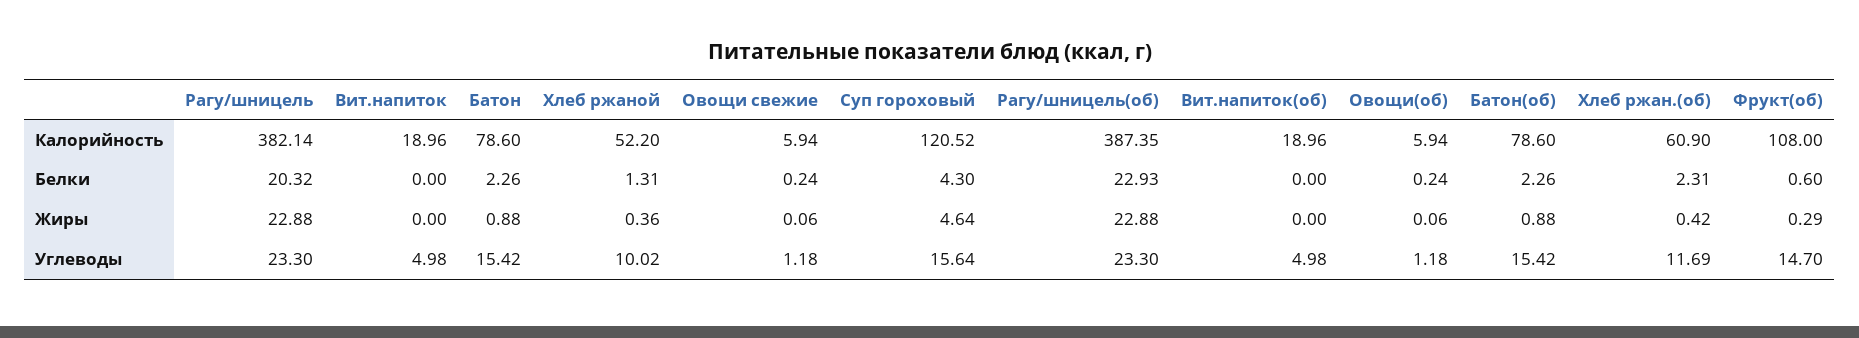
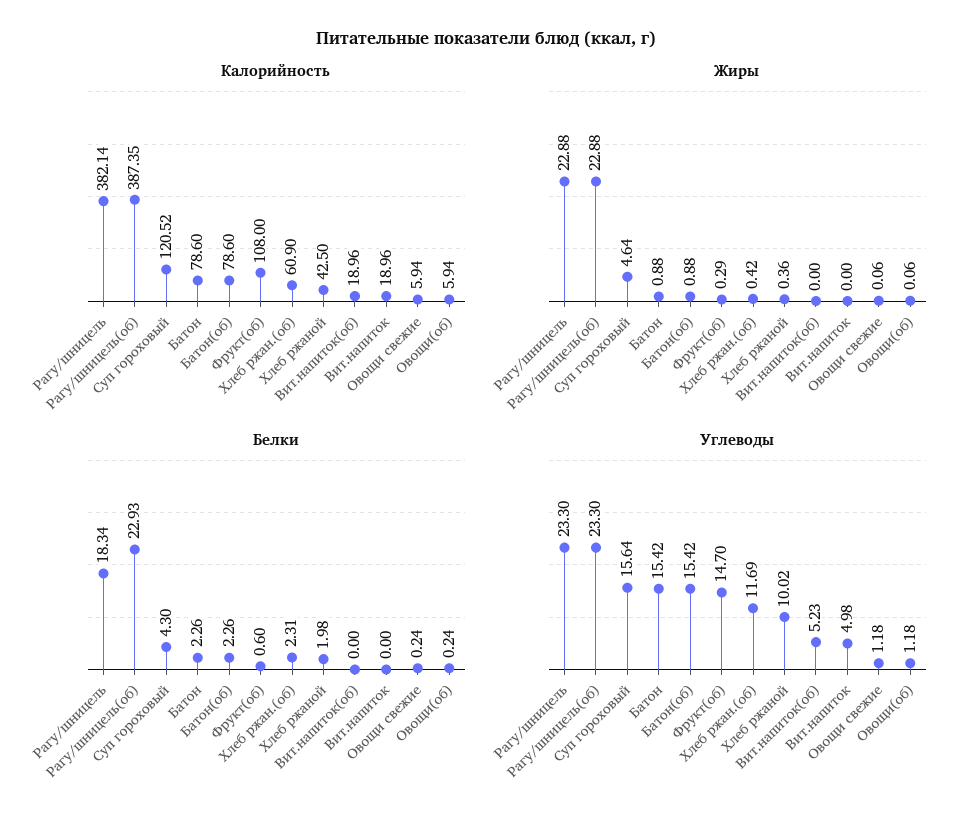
Калорийность, Хлеб ржаной: 52.2 -> 42.5
Белки, Рагу/шницель: 20.32 -> 18.34
Белки, Хлеб ржаной: 1.31 -> 1.98
Углеводы, Вит.напиток(об): 4.98 -> 5.23

